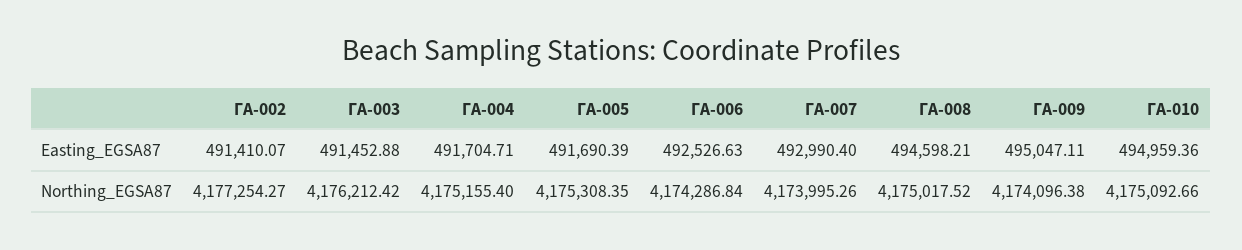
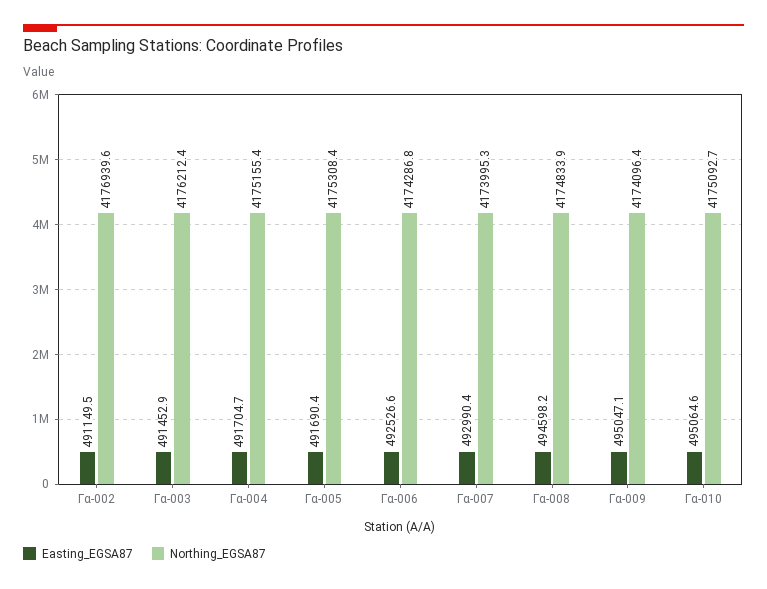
Easting_EGSA87, ΓΑ-002: 491410.07 -> 491149.5
Easting_EGSA87, ΓΑ-010: 494959.36 -> 495064.6
Northing_EGSA87, ΓΑ-002: 4177254.27 -> 4176939.6
Northing_EGSA87, ΓΑ-008: 4175017.52 -> 4174833.9

